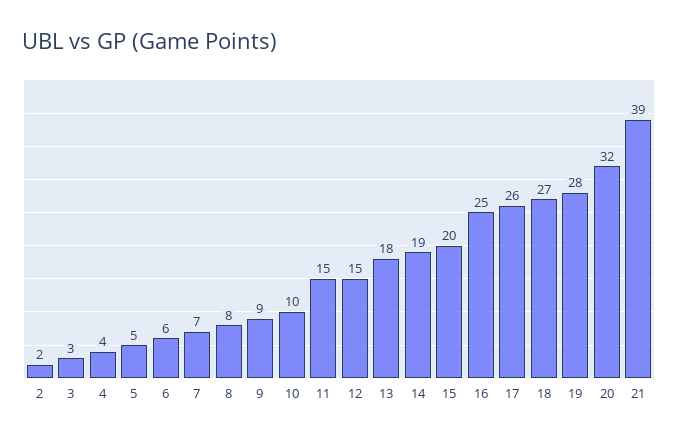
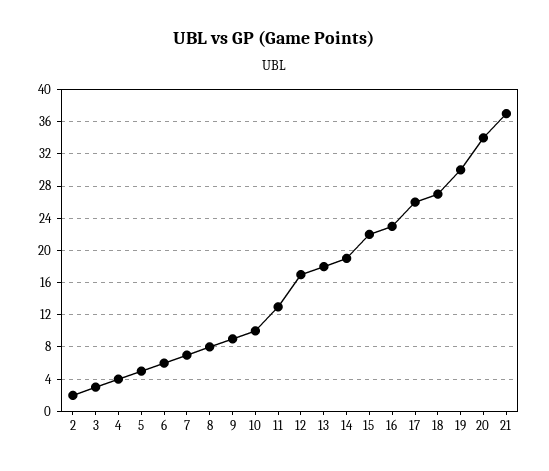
11: 15 -> 13
12: 15 -> 17
15: 20 -> 22
16: 25 -> 23
19: 28 -> 30
20: 32 -> 34
21: 39 -> 37

